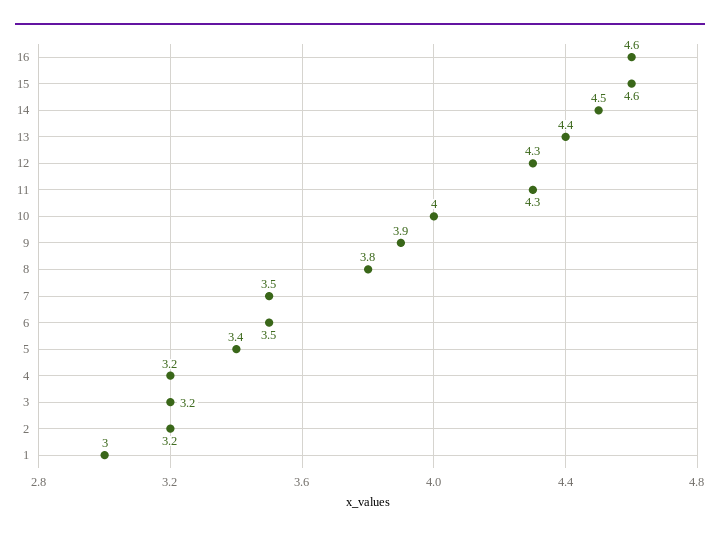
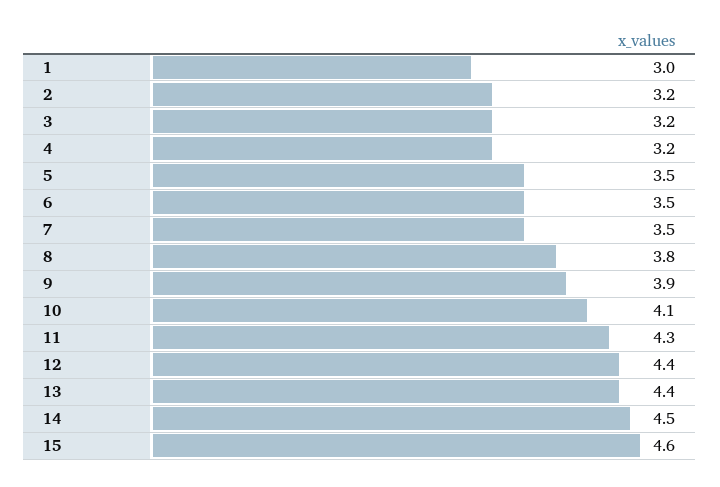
16: 4.6 -> none
12: 4.3 -> 4.4
10: 4 -> 4.1
5: 3.4 -> 3.5

